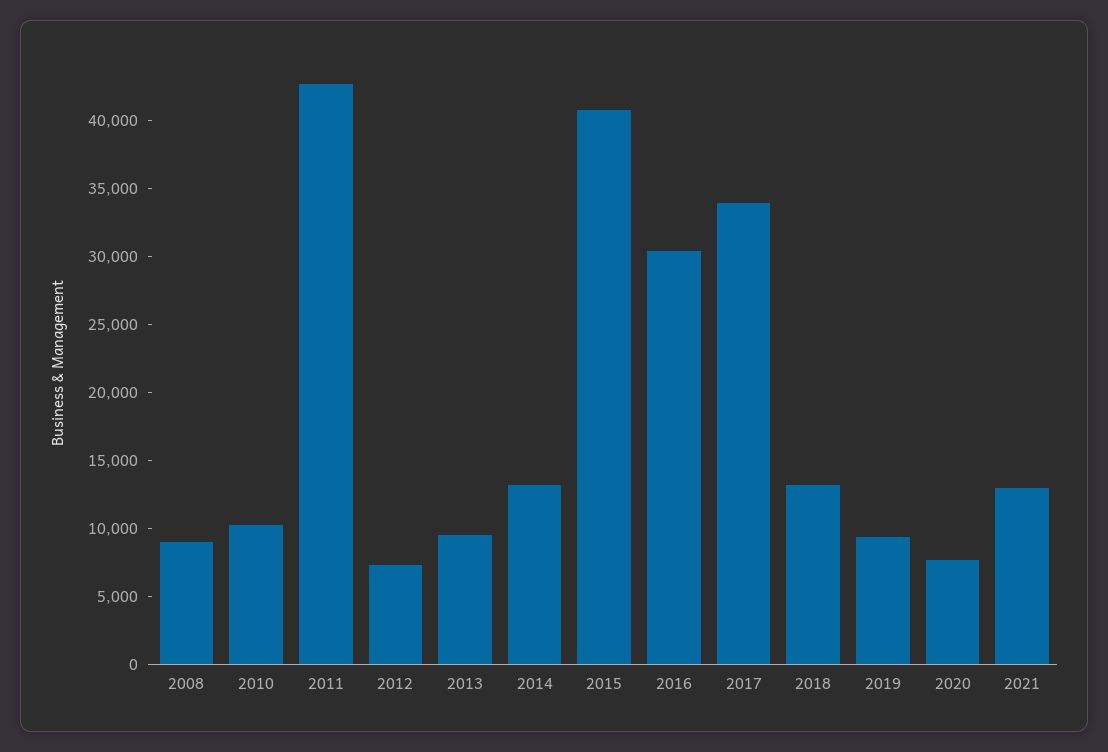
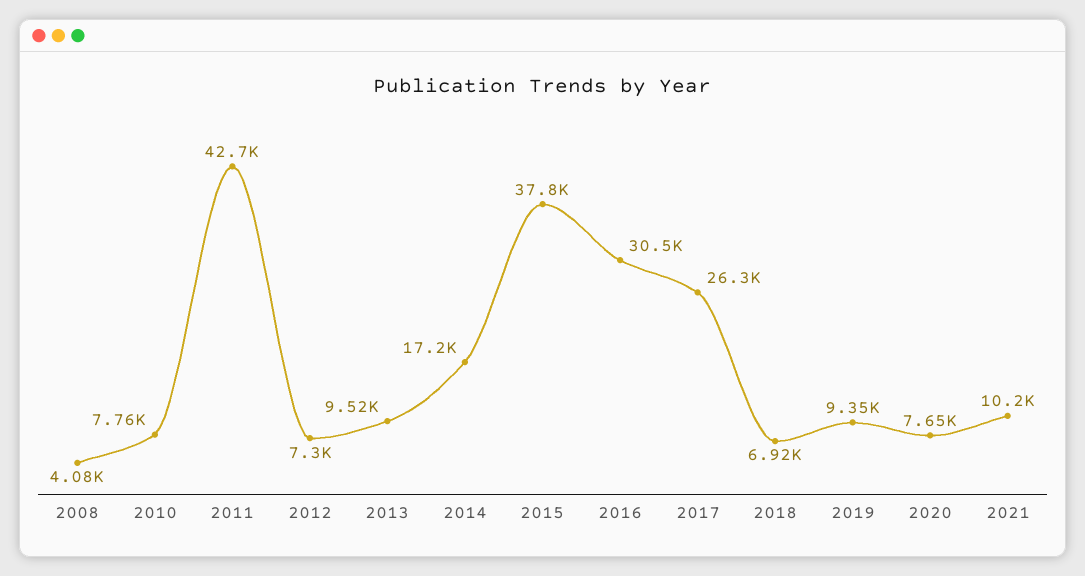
2008: 9000 -> 4080
2010: 10000 -> 7760
2014: 13000 -> 17200
2015: 41000 -> 37800
2017: 34000 -> 26300
2018: 13000 -> 6920
2021: 13000 -> 10200

